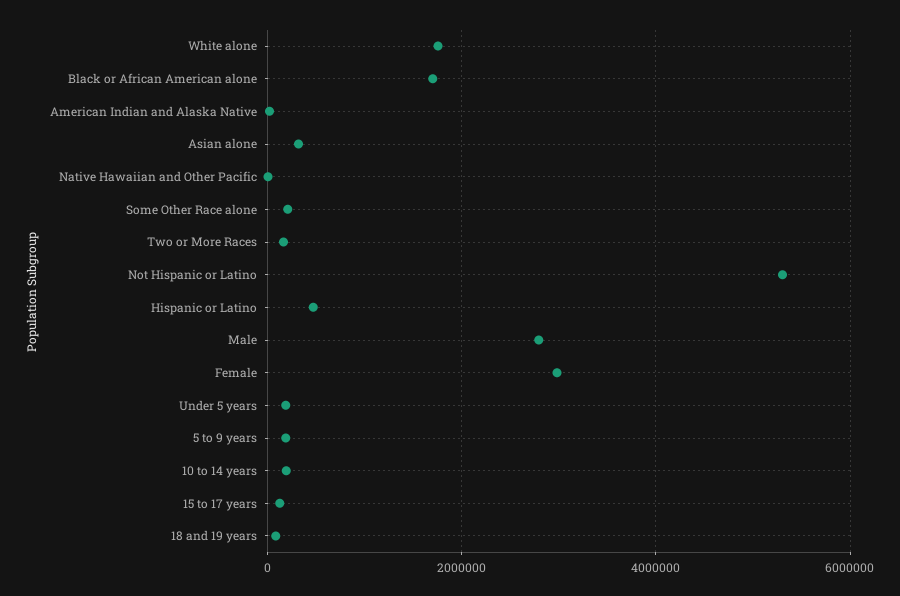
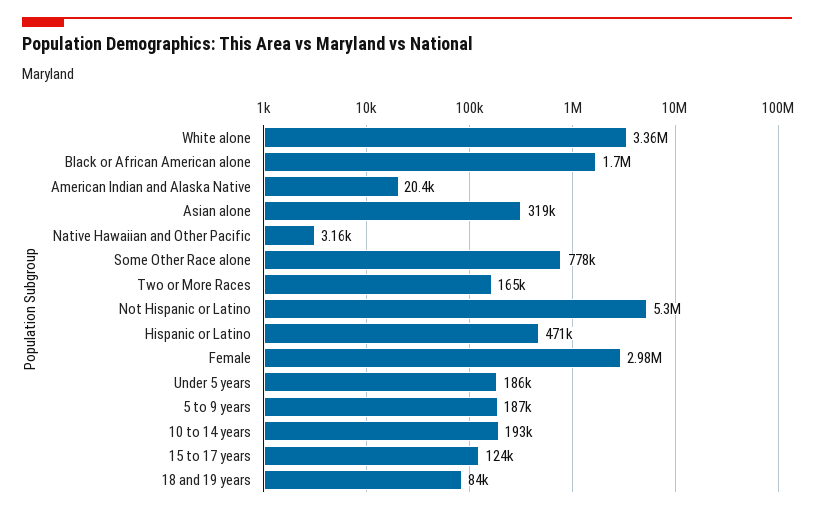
White alone: 1800000 -> 3360000
Some Other Race alone: 200000 -> 778000
Male: 2800000 -> none

